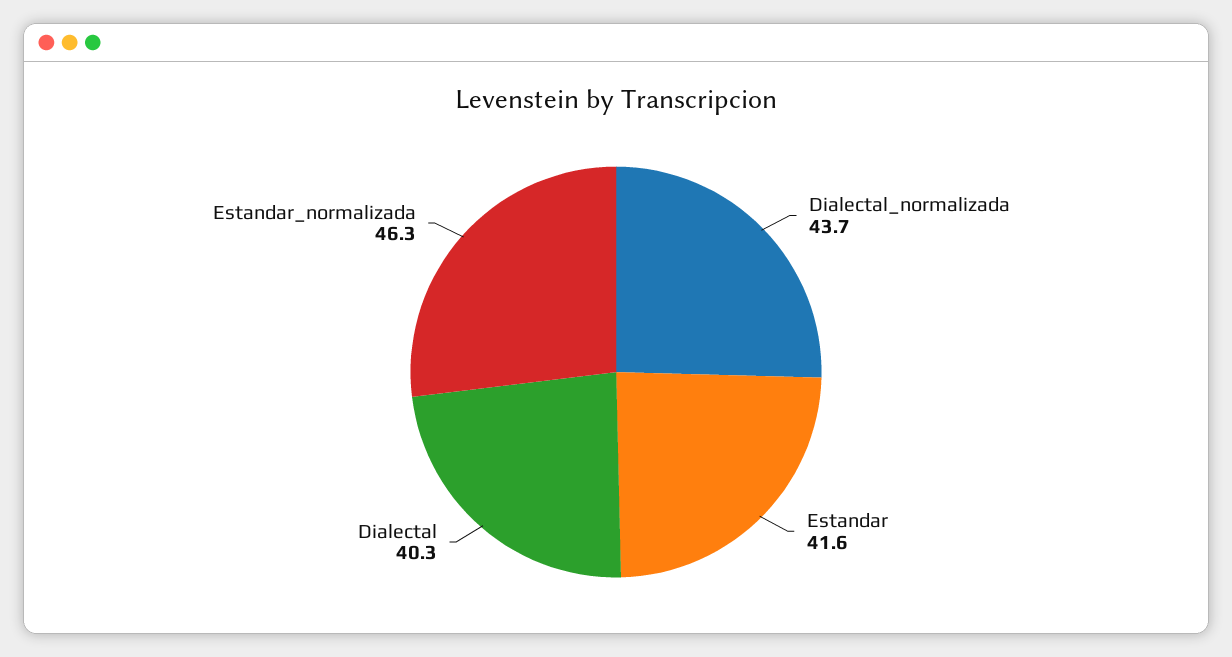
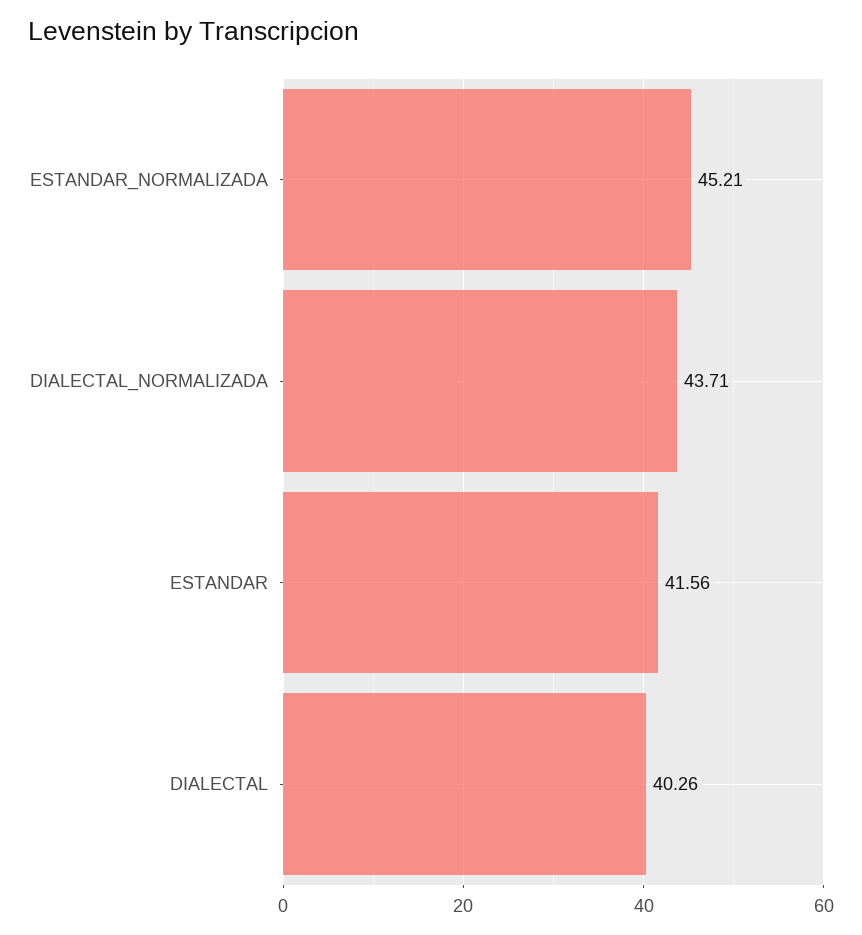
Estandar_normalizada: 46.3 -> 45.21

